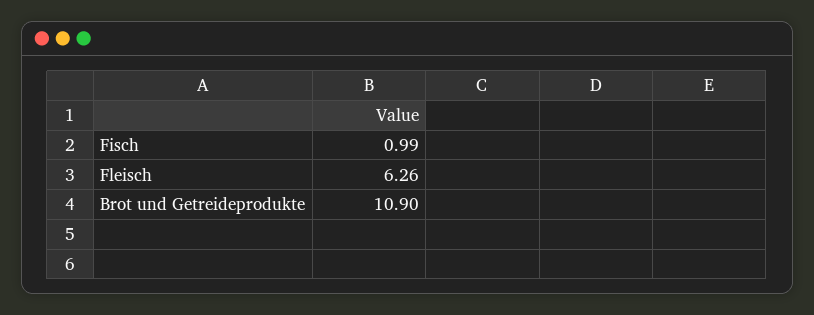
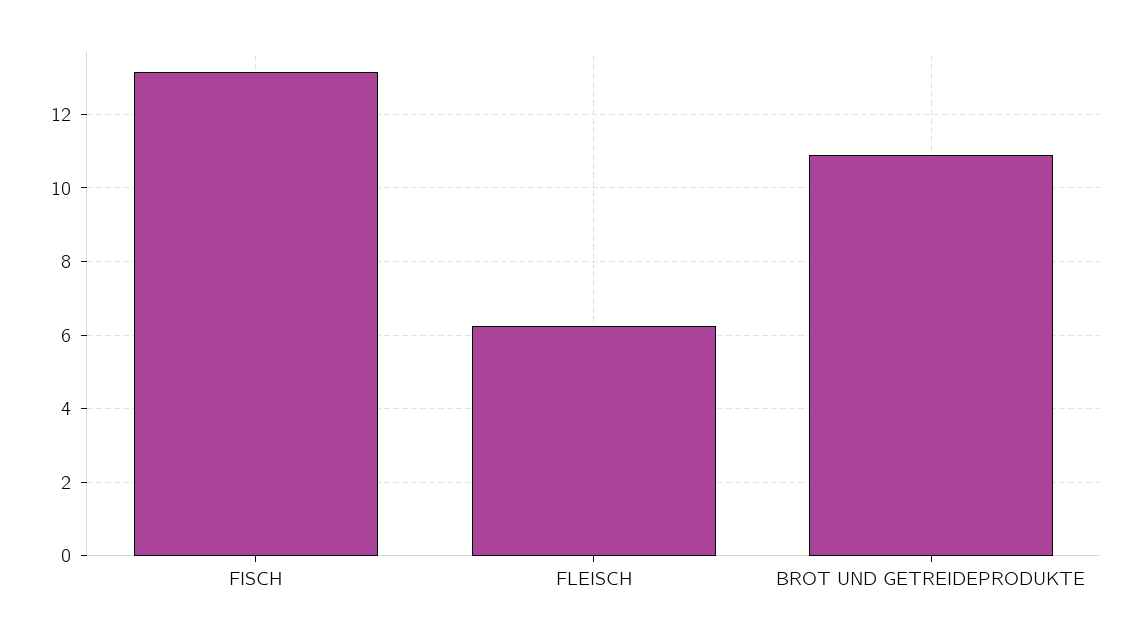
Fisch: 0.99 -> 13.2

